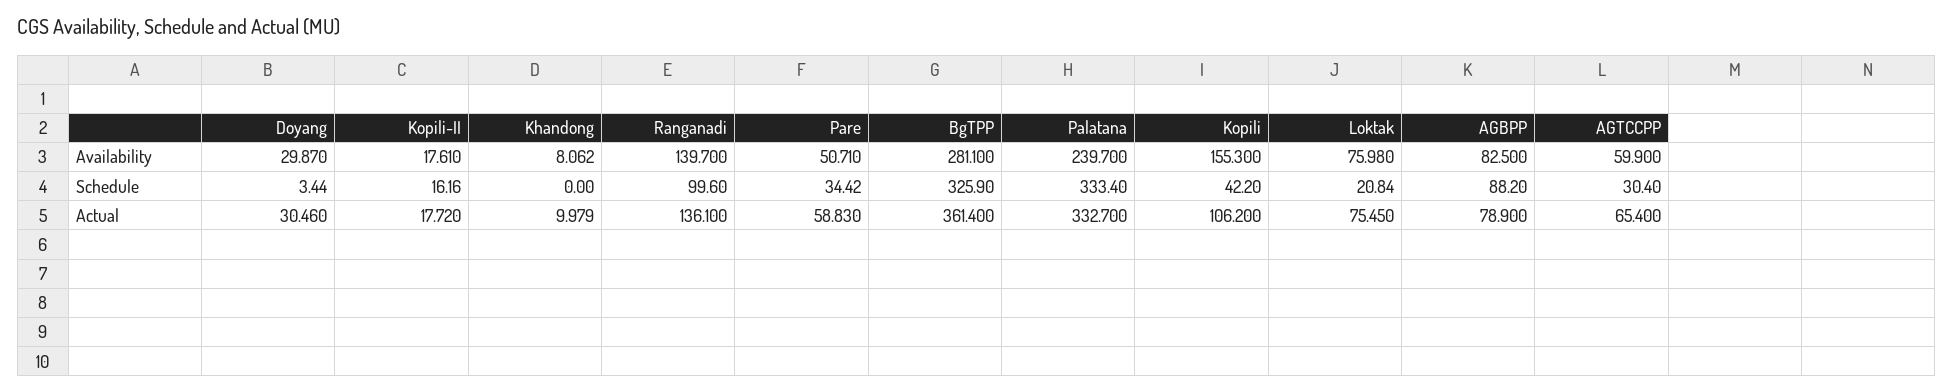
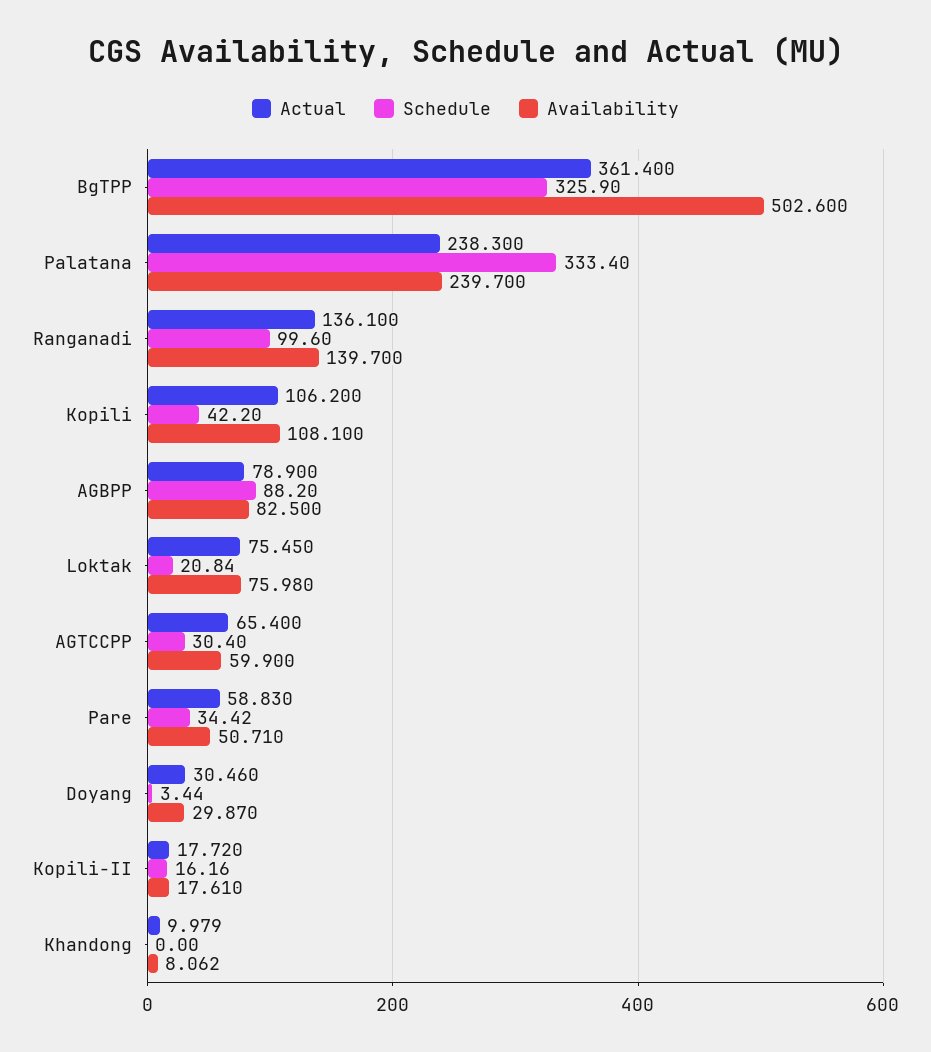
Availability, BgTPP: 281.1 -> 502.6
Availability, Kopili: 155.3 -> 108.1
Actual, Palatana: 332.7 -> 238.3

